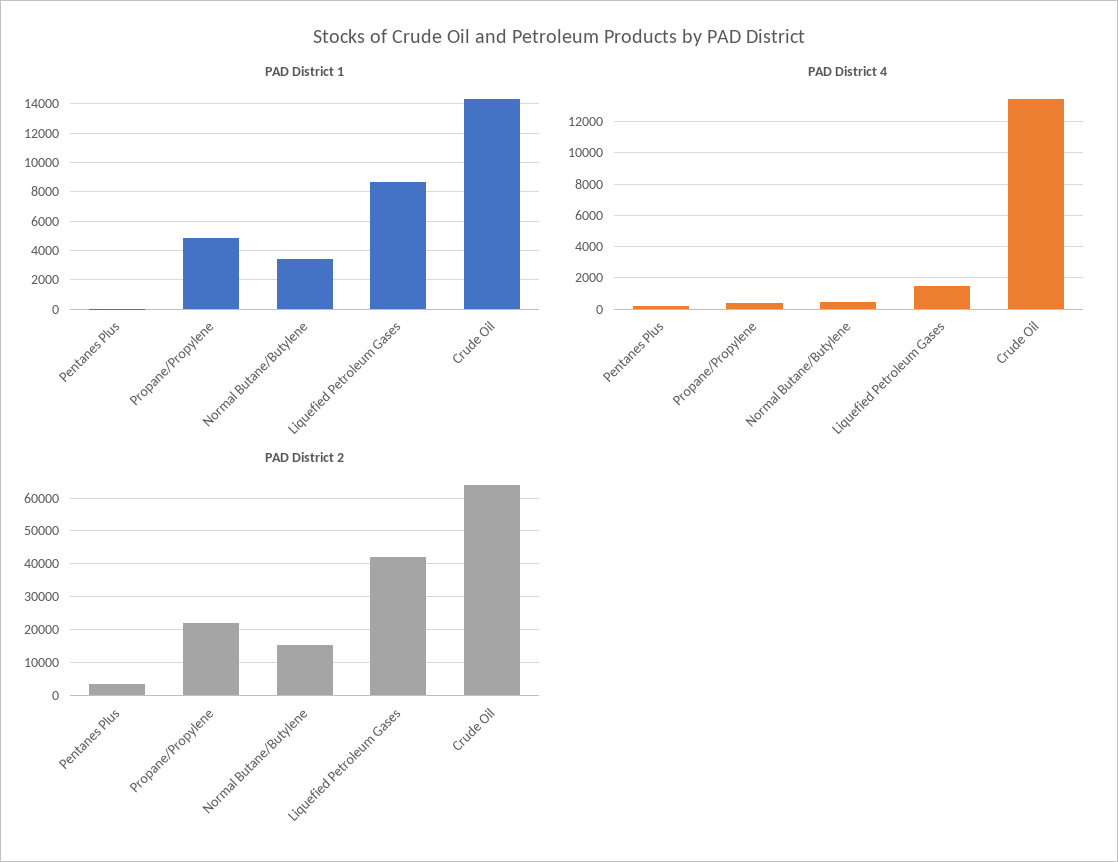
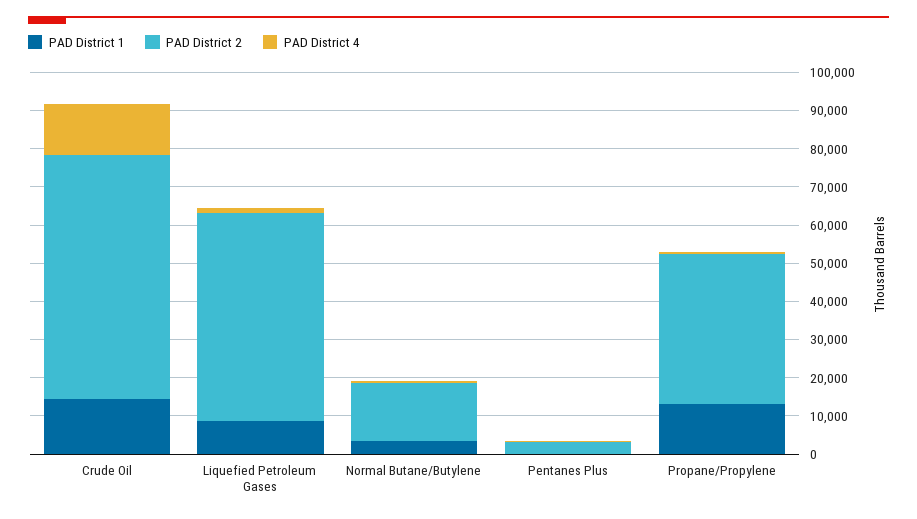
PAD District 1, Propane/Propylene: 5000 -> 12500
PAD District 2, Propane/Propylene: 22000 -> 40000
PAD District 2, Liquefied Petroleum Gases: 42000 -> 55000

